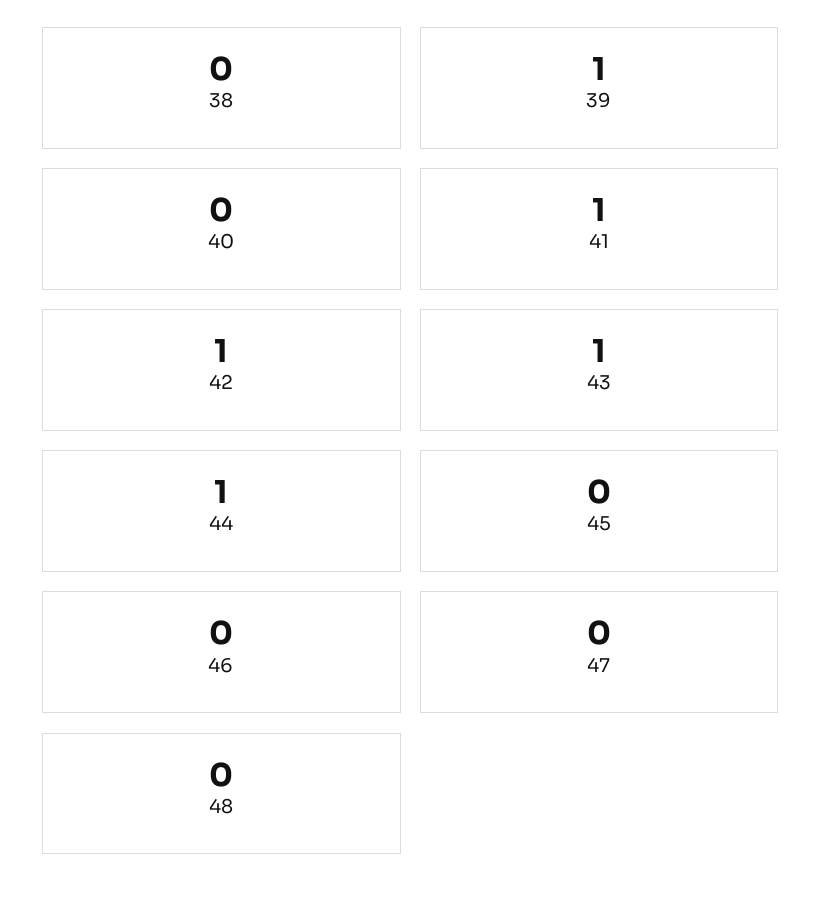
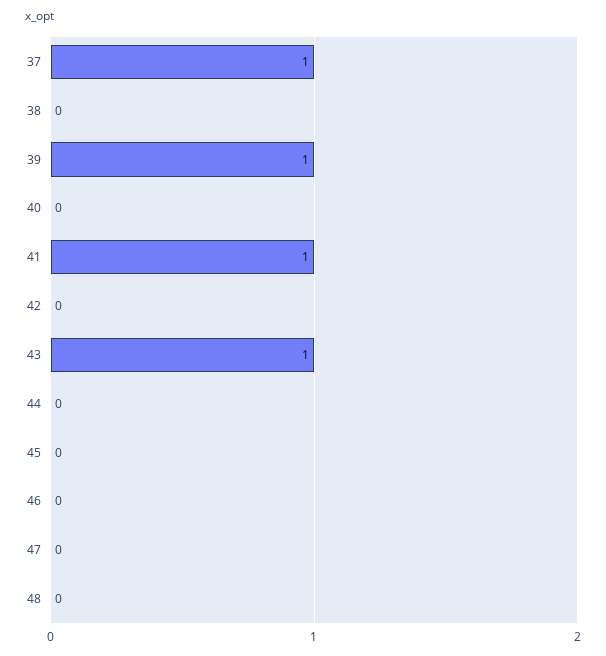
42: 1 -> 0
44: 1 -> 0
37: none -> 1

